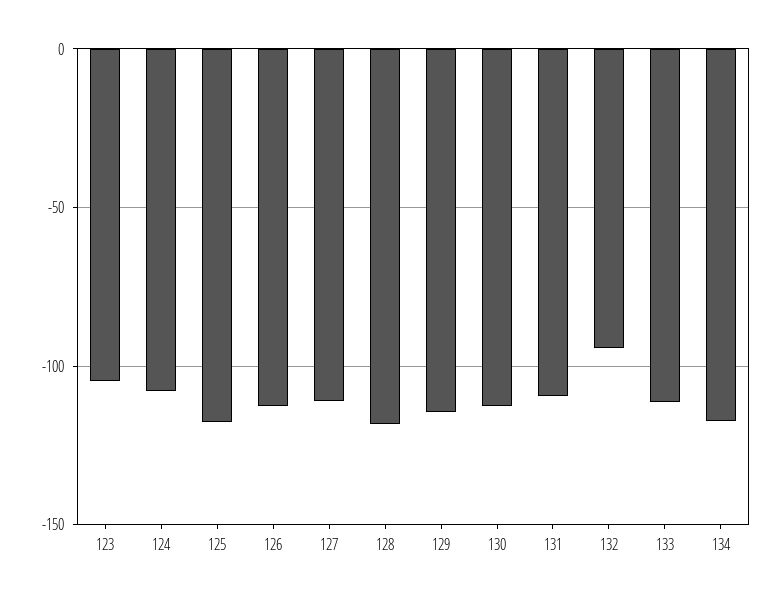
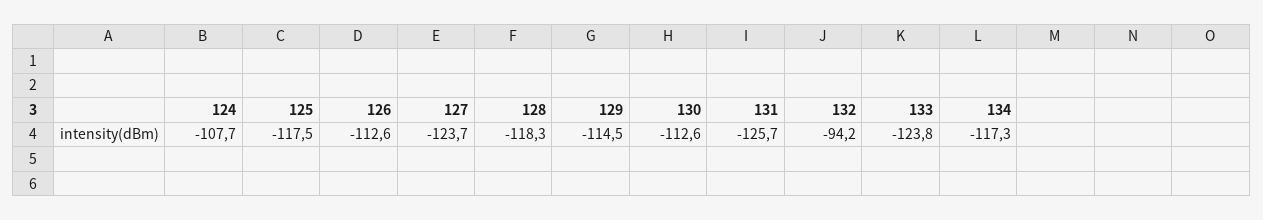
123: -105 -> none
127: -110 -> -123.7
131: -110 -> -125.7
133: -110 -> -123.8

